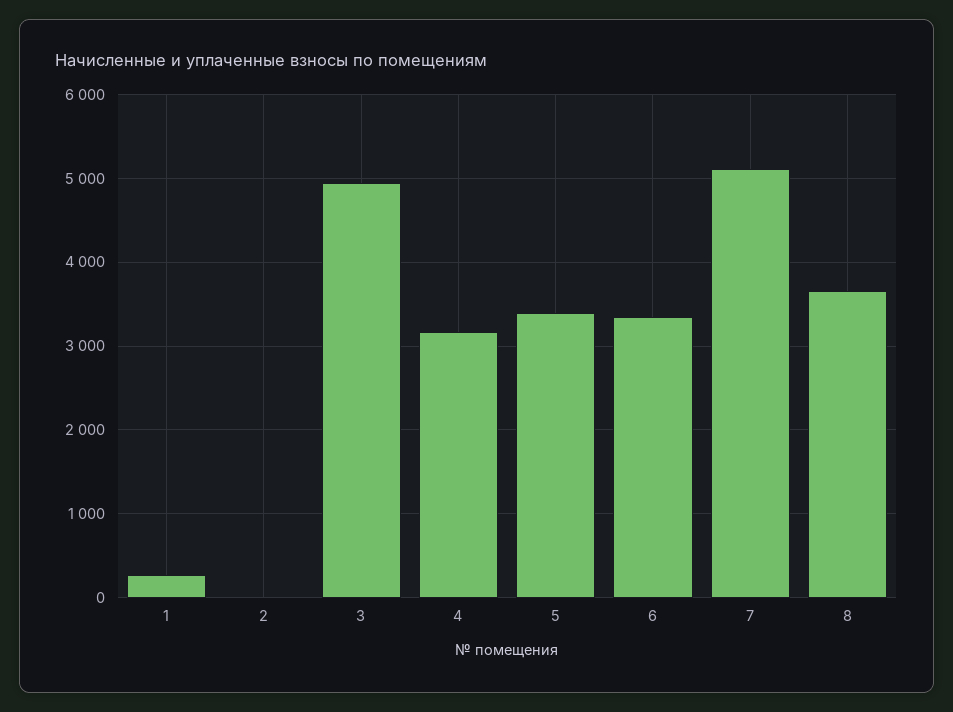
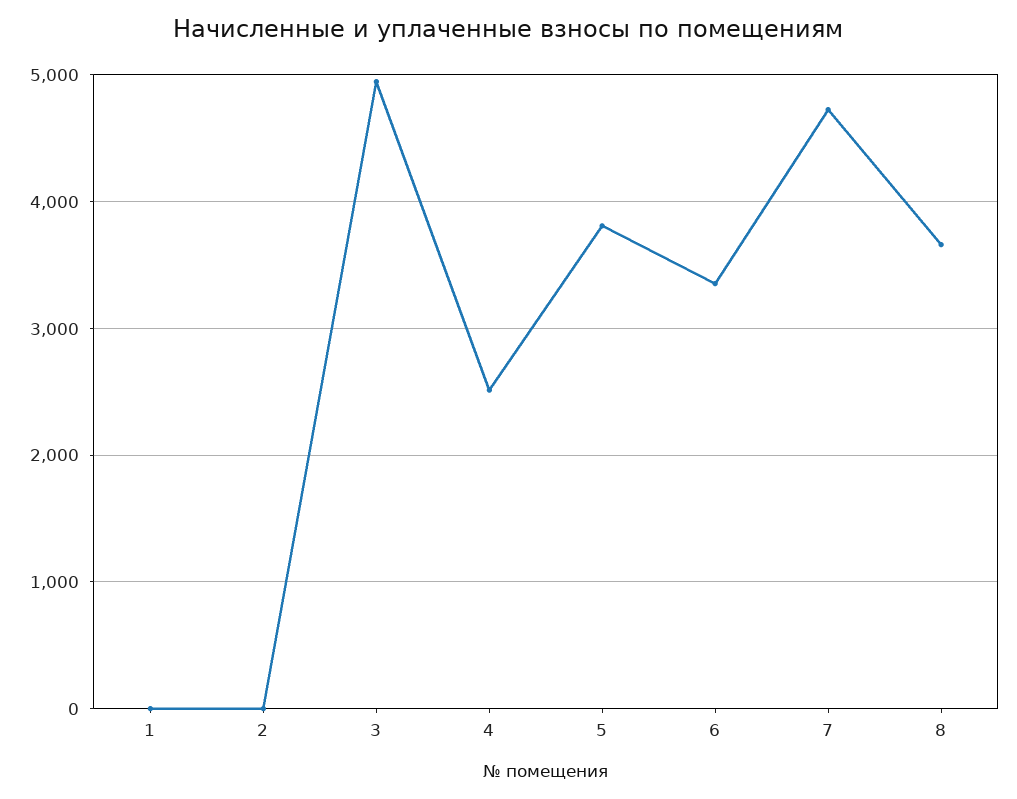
1: 300 -> 0
4: 3200 -> 2500
5: 3400 -> 3800
7: 5100 -> 4700

